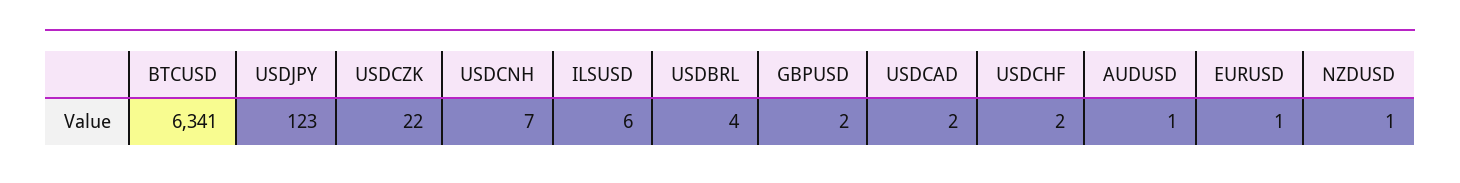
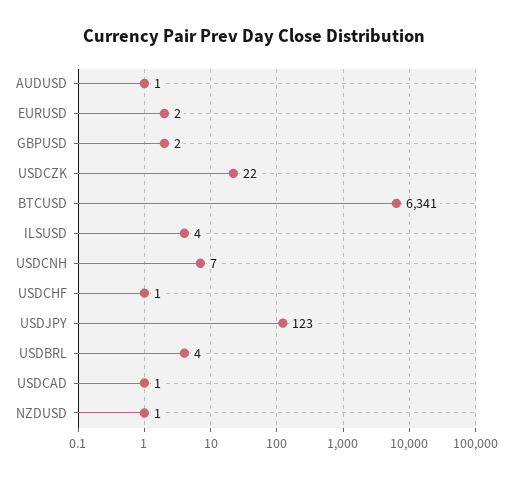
ILSUSD: 6 -> 4
USDCAD: 2 -> 1
USDCHF: 2 -> 1
EURUSD: 1 -> 2

